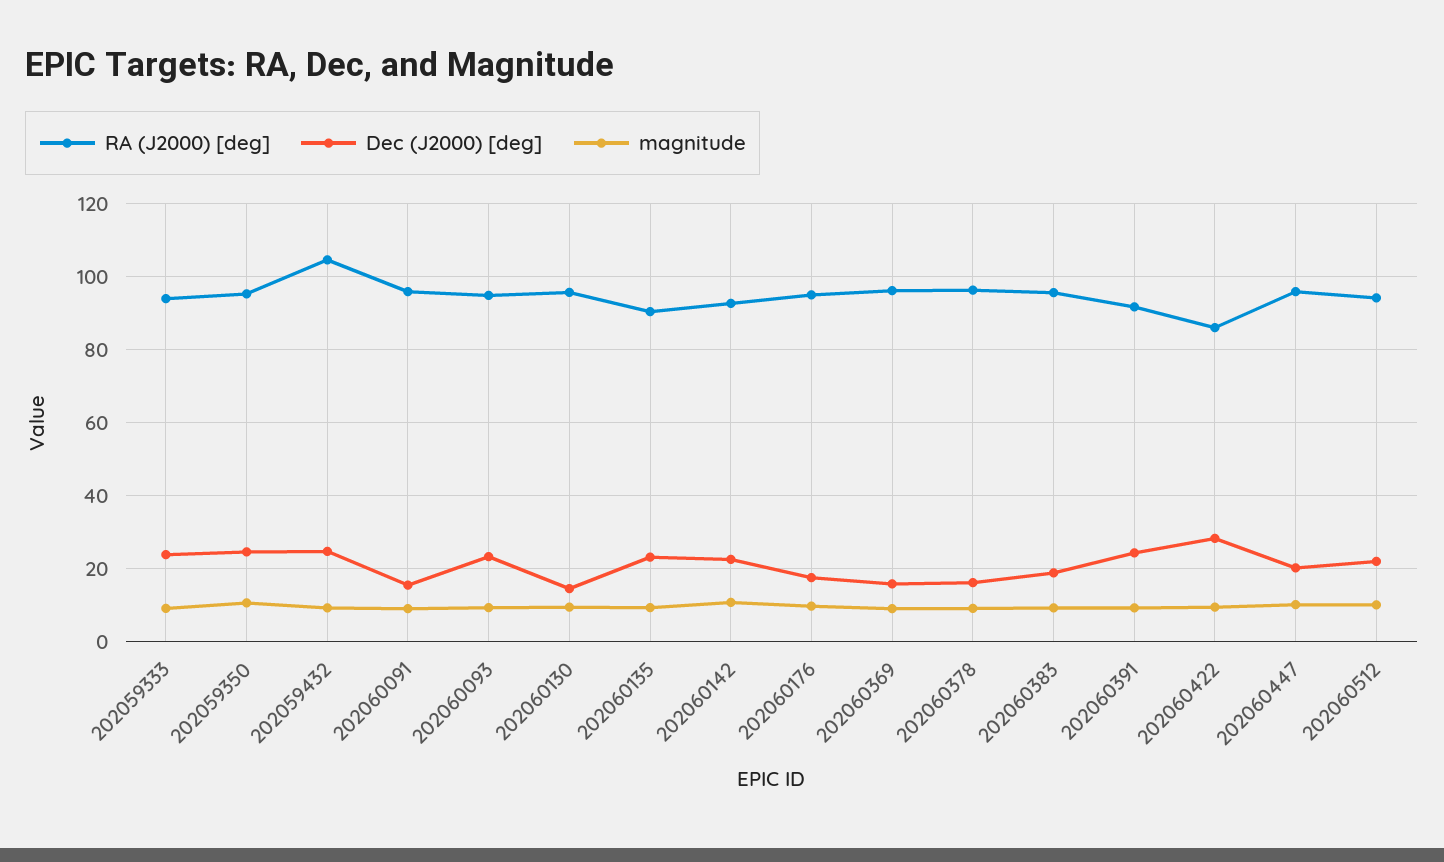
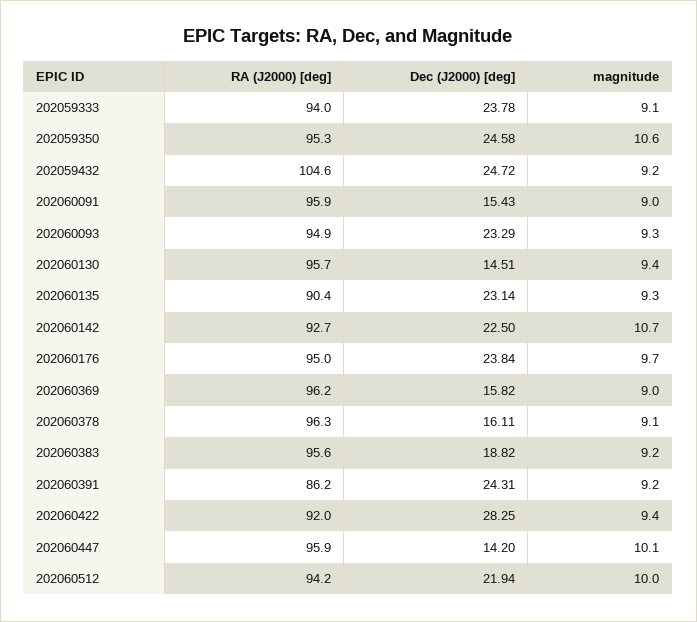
Dec (J2000) [deg], 202060176: 18 -> 23.84
RA (J2000) [deg], 202060391: 92 -> 86.2
RA (J2000) [deg], 202060422: 86 -> 92
Dec (J2000) [deg], 202060447: 20 -> 14.2

